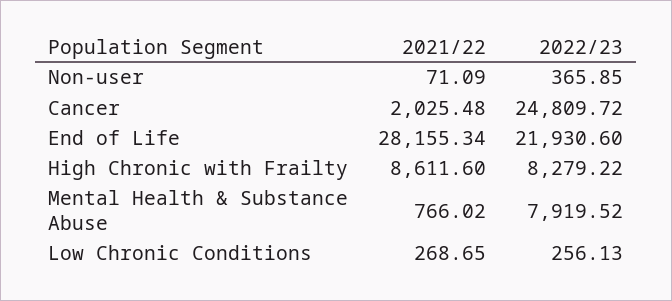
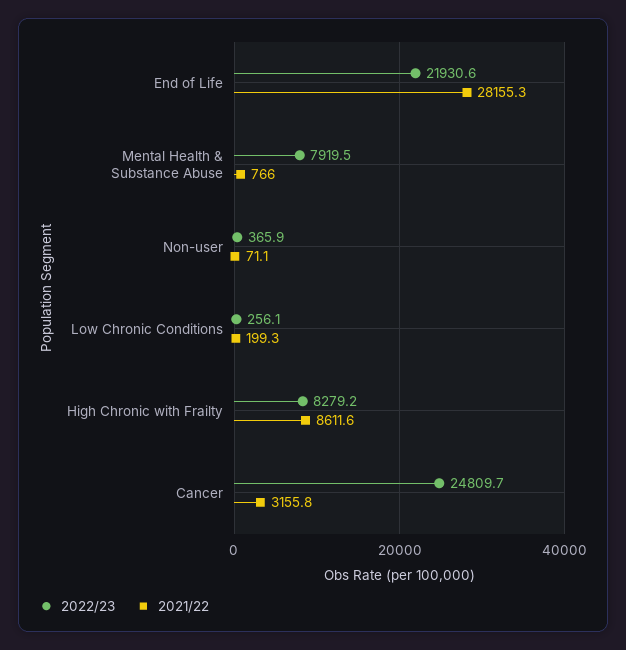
2021/22, Cancer: 2025.48 -> 3155.8
2021/22, Low Chronic Conditions: 268.65 -> 199.3

